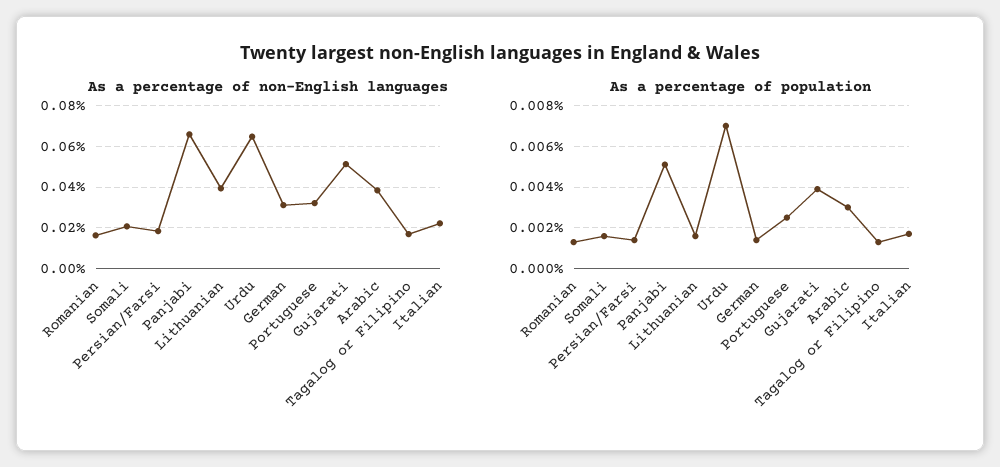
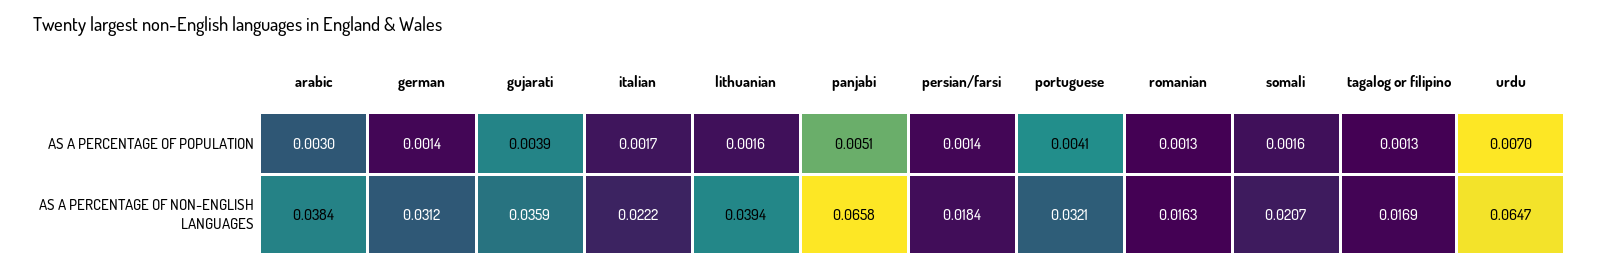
As a percentage of non-English languages, Gujarati: 0.05 -> 0.0359
As a percentage of population, Portuguese: 0.0025 -> 0.0041

